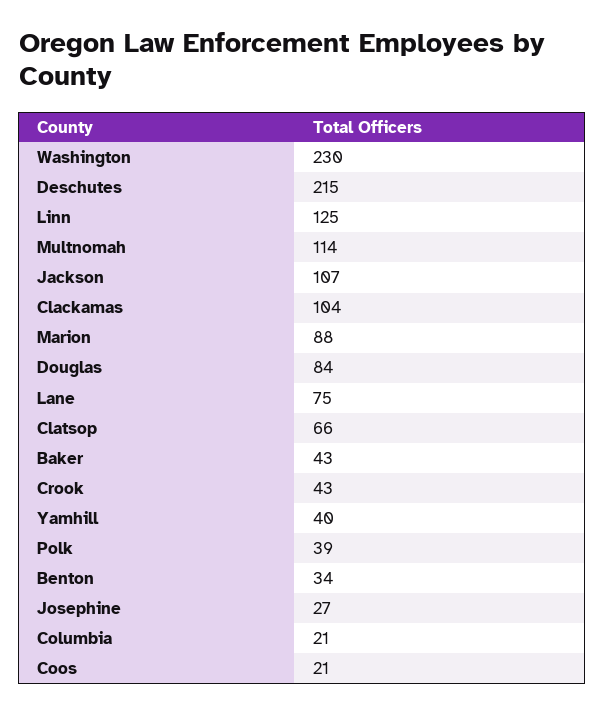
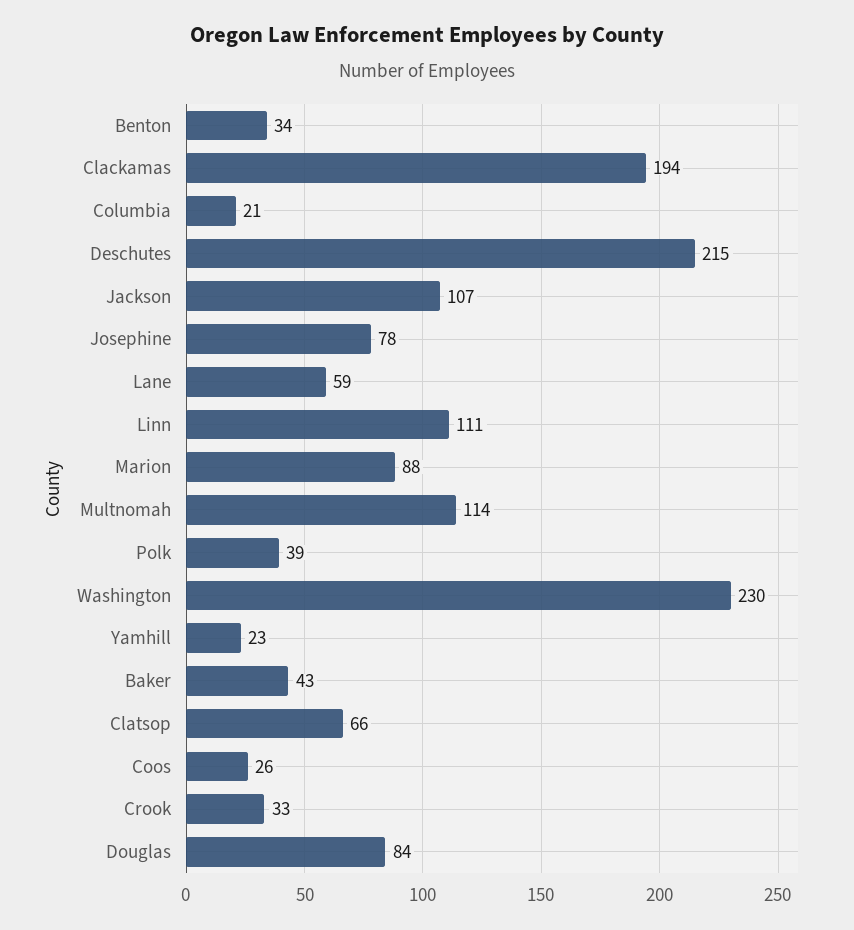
Linn: 125 -> 111
Clackamas: 104 -> 194
Lane: 75 -> 59
Crook: 43 -> 33
Yamhill: 40 -> 23
Josephine: 27 -> 78
Coos: 21 -> 26

